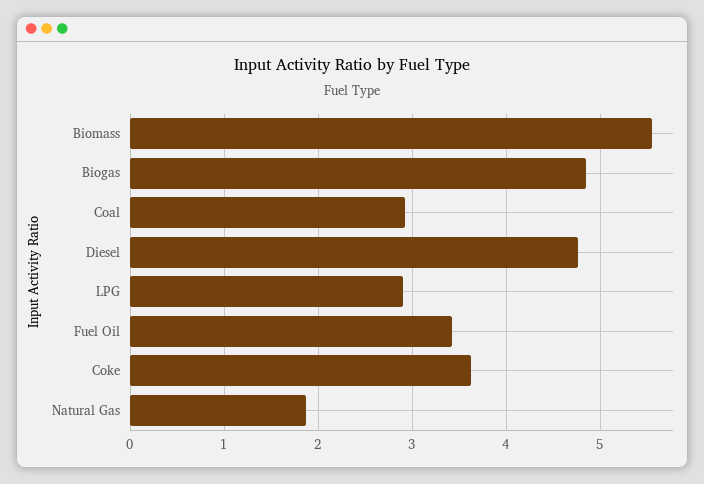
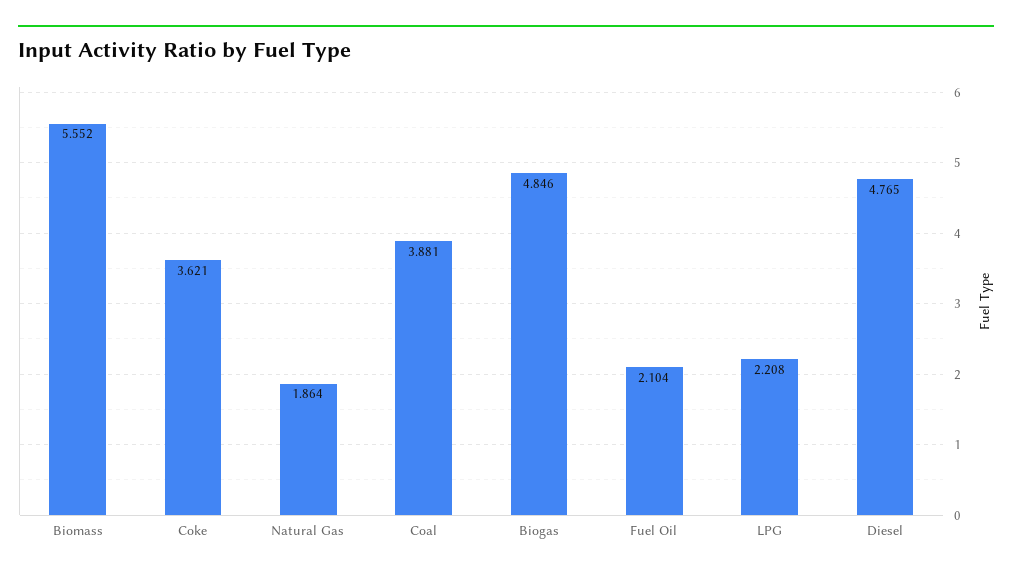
Coal: 2.9 -> 3.881
LPG: 2.9 -> 2.208
Fuel Oil: 3.4 -> 2.104

